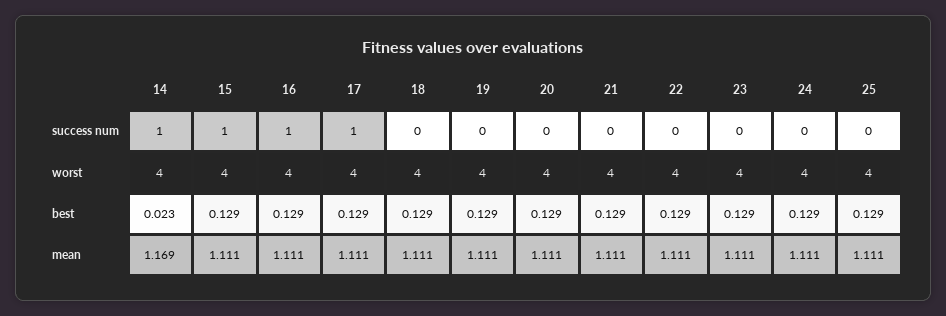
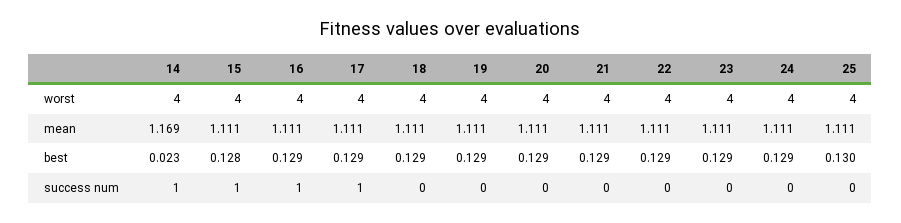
15, best: 0.129 -> 0.128
25, best: 0.129 -> 0.13

